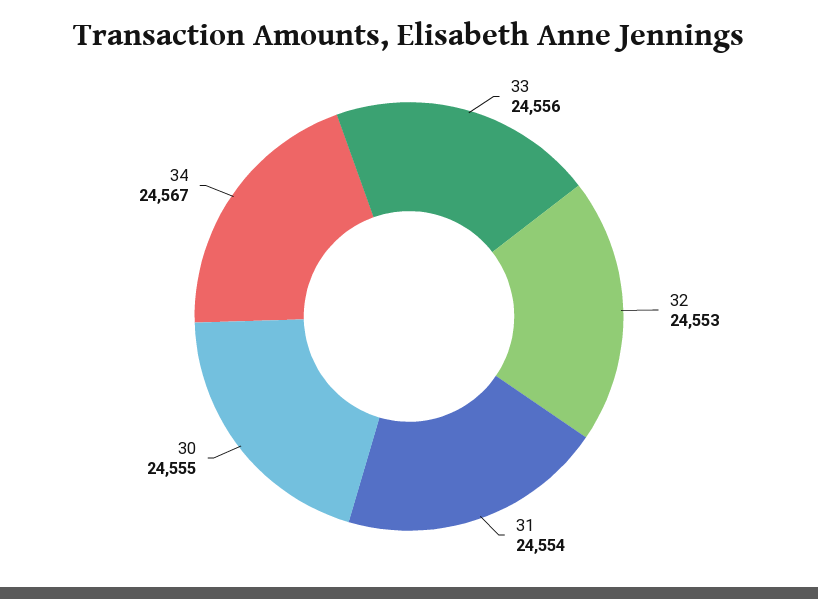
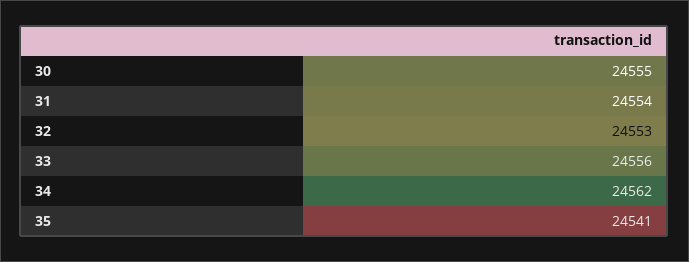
34: 24567 -> 24562
35: none -> 24541

